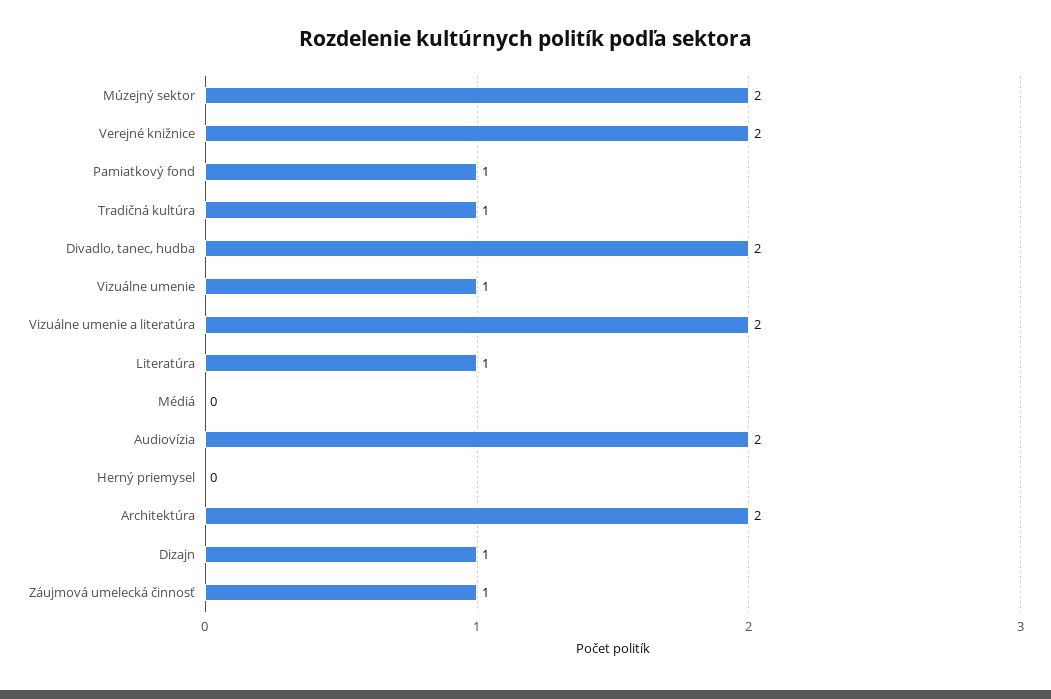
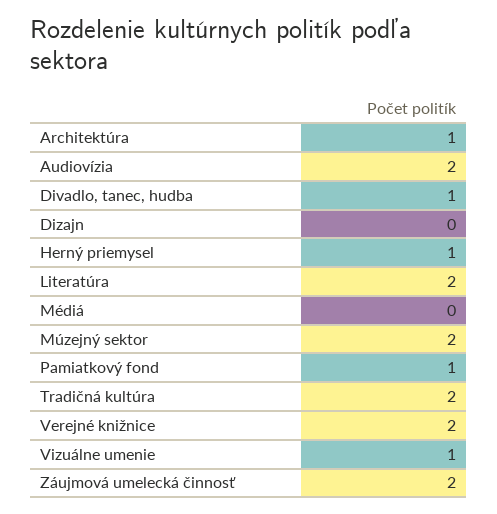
Tradičná kultúra: 1 -> 2
Divadlo, tanec, hudba: 2 -> 1
Vizuálne umenie a literatúra: 2 -> none
Literatúra: 1 -> 2
Herný priemysel: 0 -> 1
Architektúra: 2 -> 1
Dizajn: 1 -> 0
Záujmová umelecká činnosť: 1 -> 2

